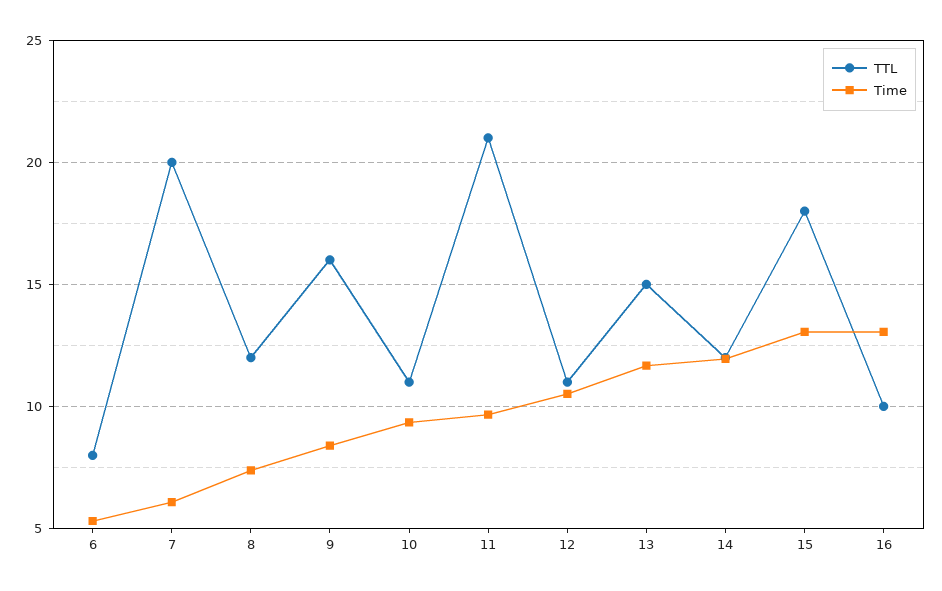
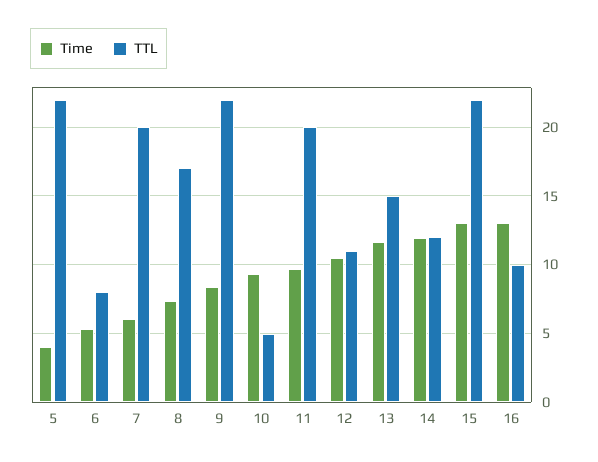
TTL, 8: 12 -> 17
TTL, 9: 16 -> 22
TTL, 10: 11 -> 5
TTL, 11: 21 -> 20
TTL, 15: 18 -> 22
Time, 5: none -> 4
TTL, 5: none -> 22

